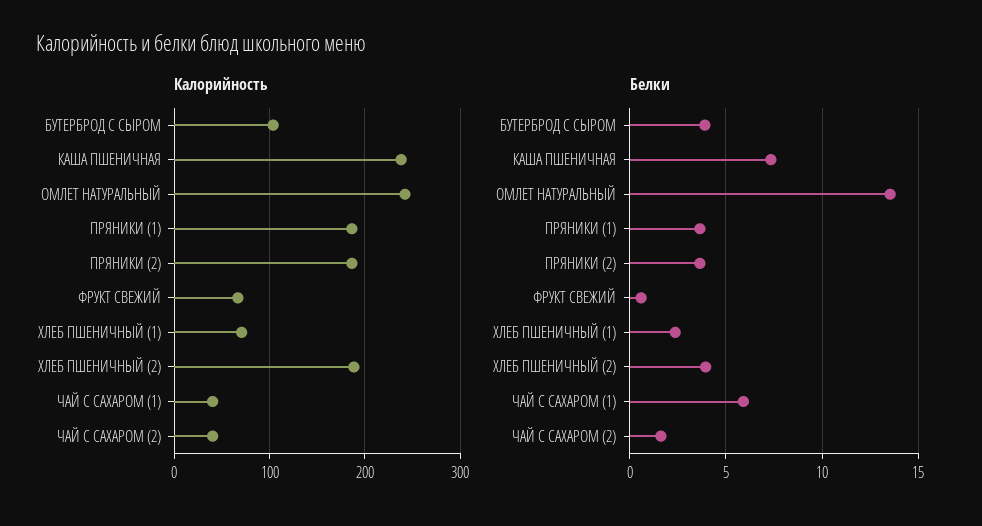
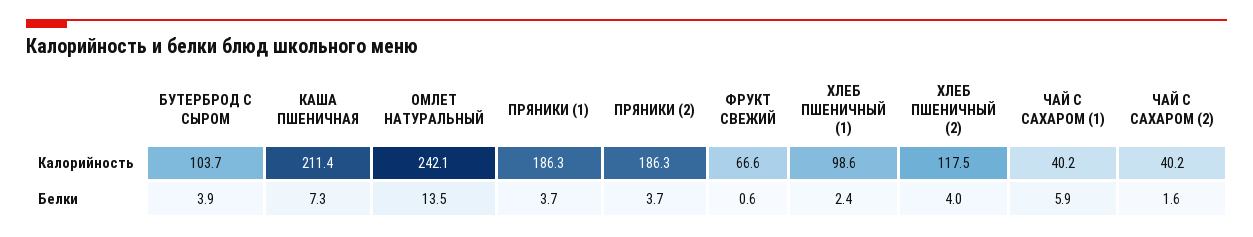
Калорийность, КАША ПШЕНИЧНАЯ: 240 -> 211.4
Калорийность, ХЛЕБ ПШЕНИЧНЫЙ (1): 70 -> 98.6
Калорийность, ХЛЕБ ПШЕНИЧНЫЙ (2): 190 -> 117.5

